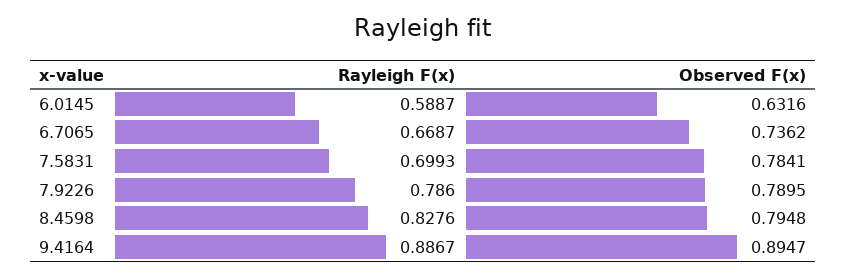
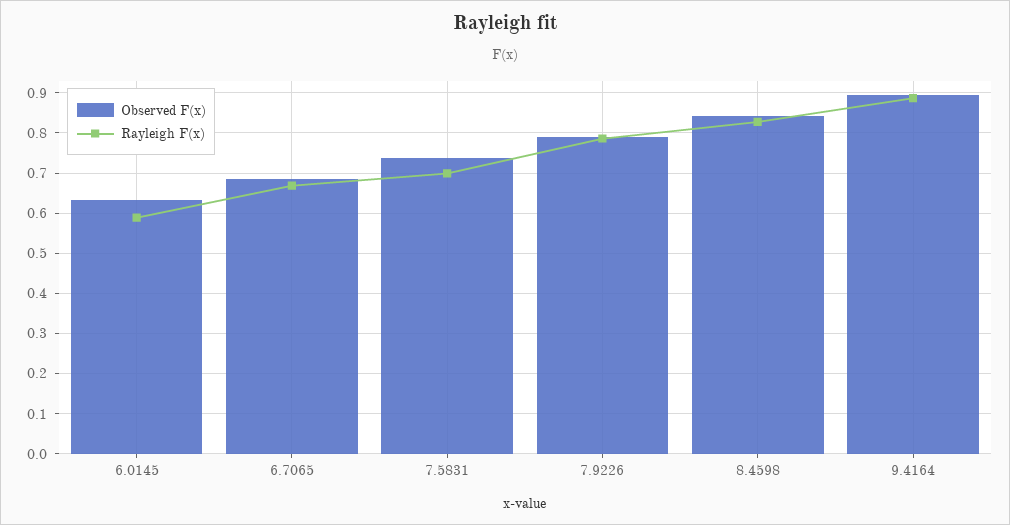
Observed F(x), 6.7065: 0.7362 -> 0.68
Observed F(x), 7.5831: 0.7841 -> 0.74
Observed F(x), 8.4598: 0.7948 -> 0.84

